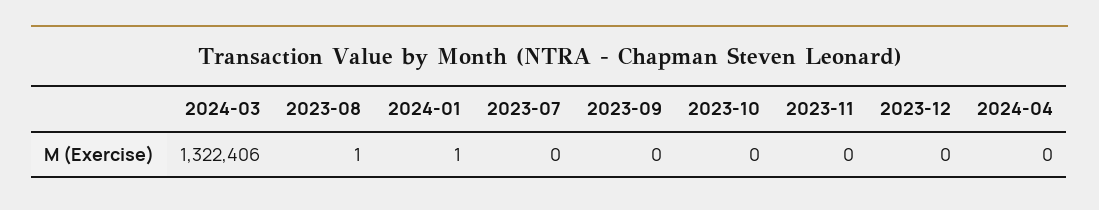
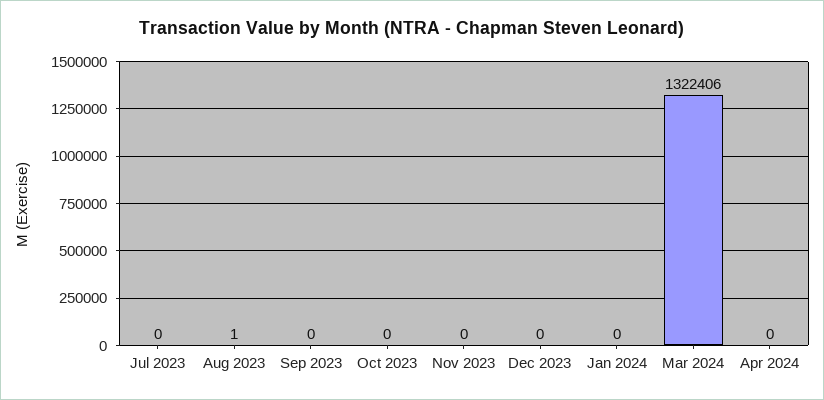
2024-01: 1 -> 0

